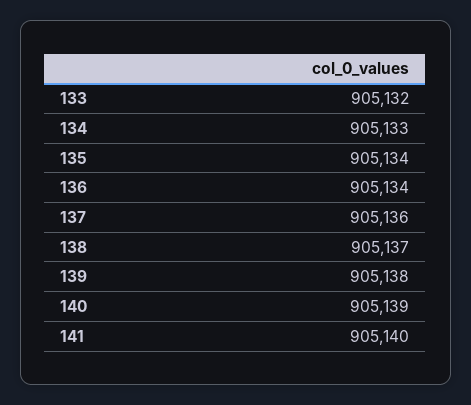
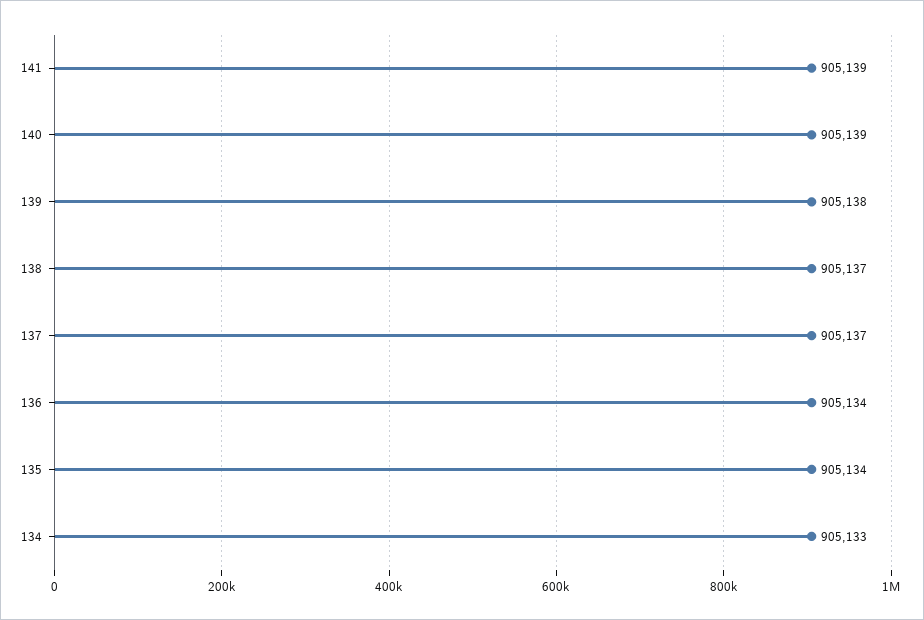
133: 905132 -> none
137: 905136 -> 905137
141: 905140 -> 905139

